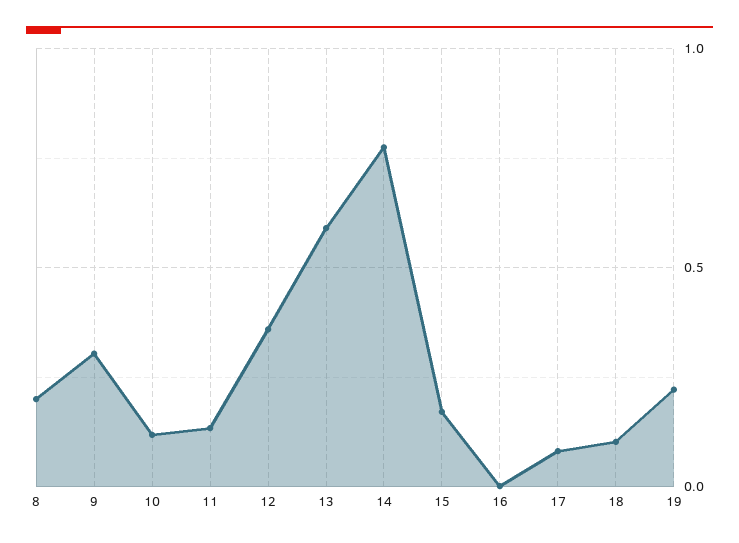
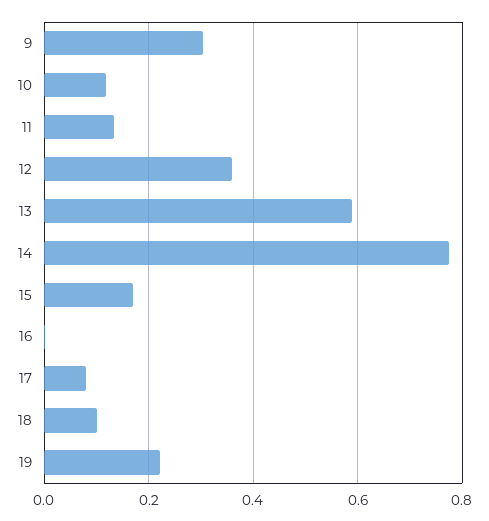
8: 0.2 -> none

